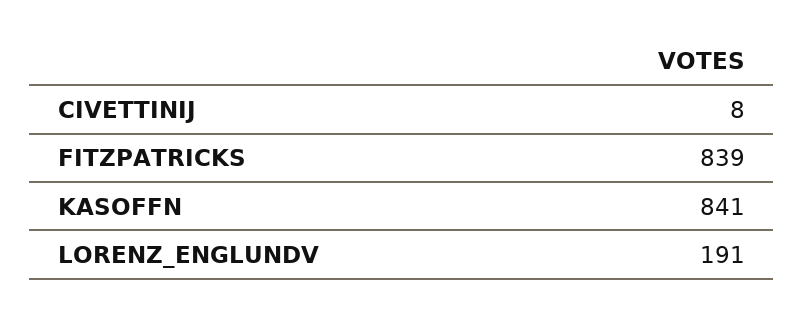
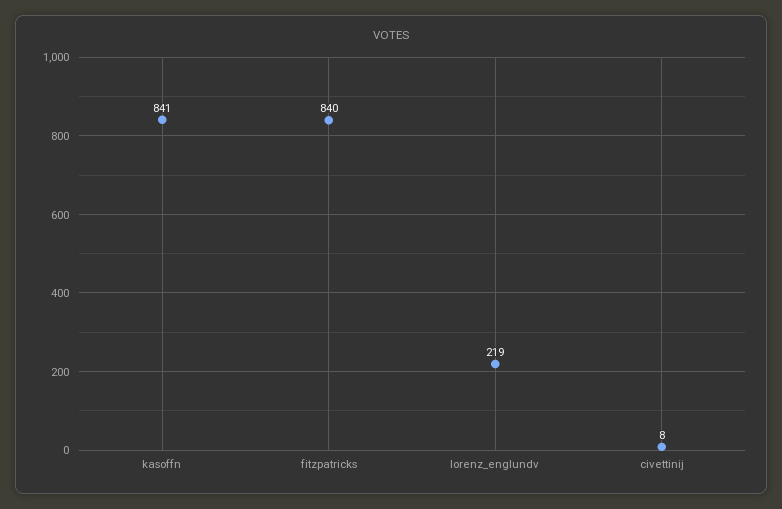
FITZPATRICKS: 839 -> 840
LORENZ_ENGLUNDV: 191 -> 219

